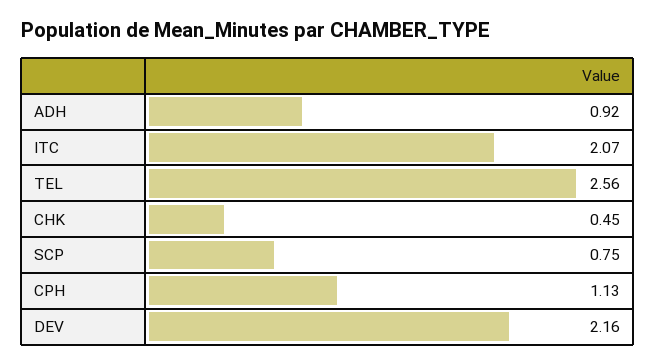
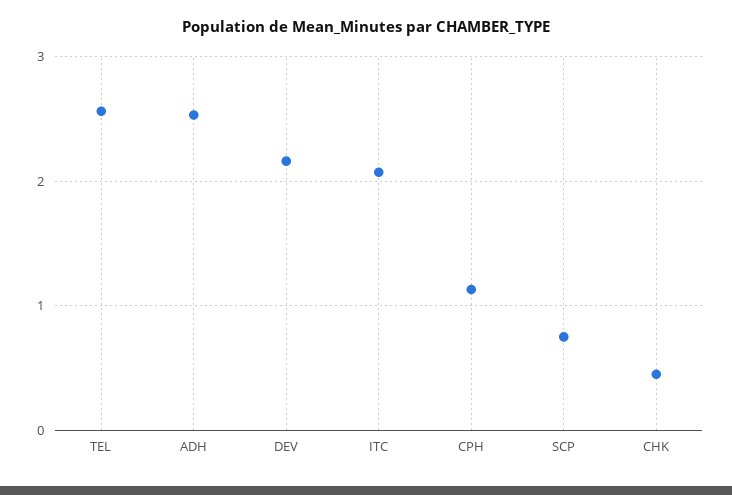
ADH: 0.92 -> 2.5

